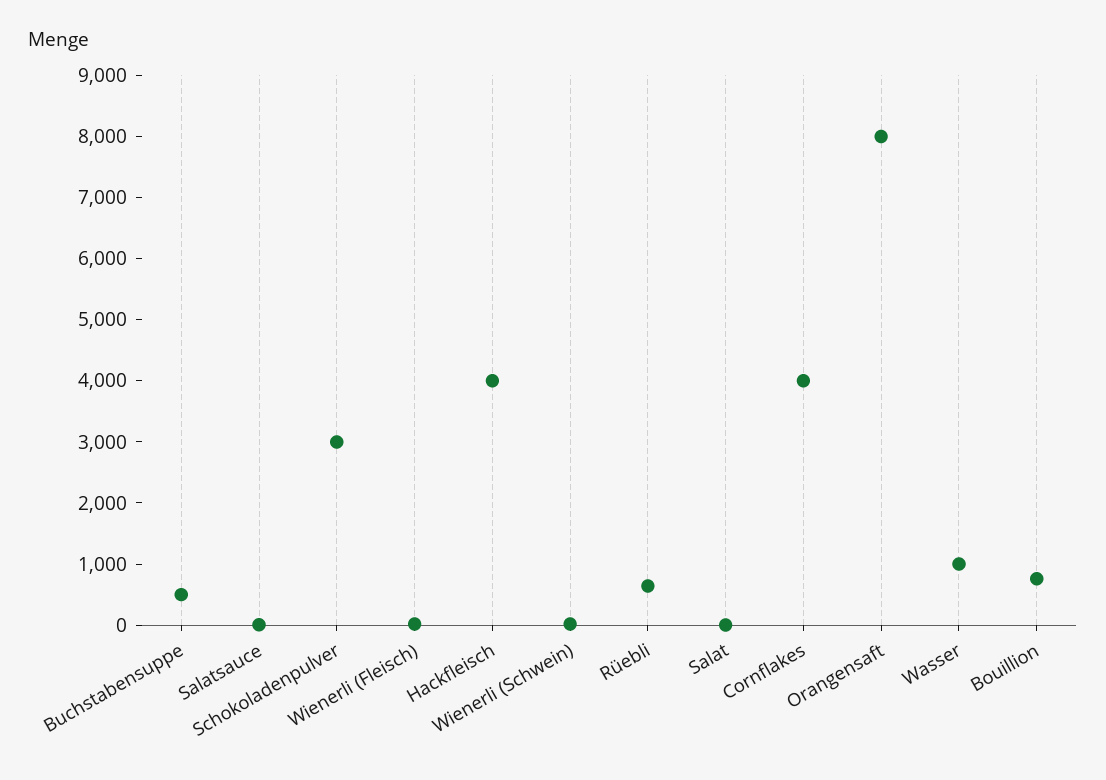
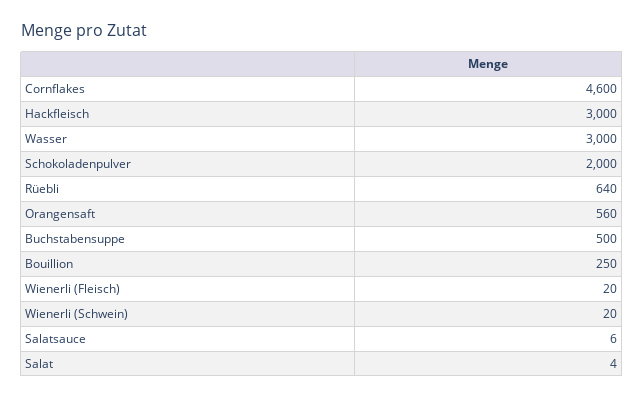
Schokoladenpulver: 3000 -> 2000
Hackfleisch: 4000 -> 3000
Cornflakes: 4000 -> 4600
Orangensaft: 8000 -> 560
Wasser: 1000 -> 3000
Bouillion: 800 -> 250

